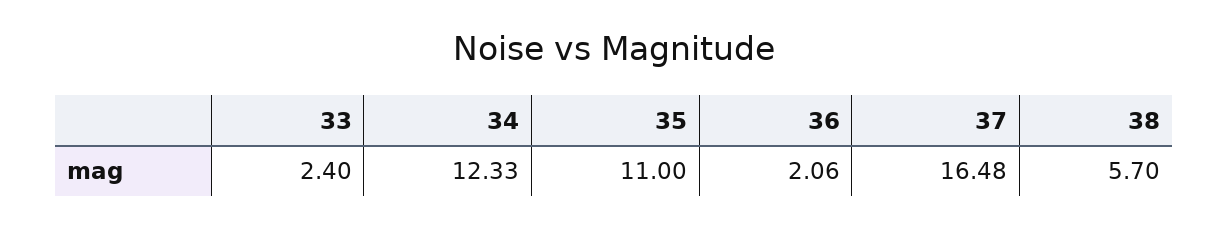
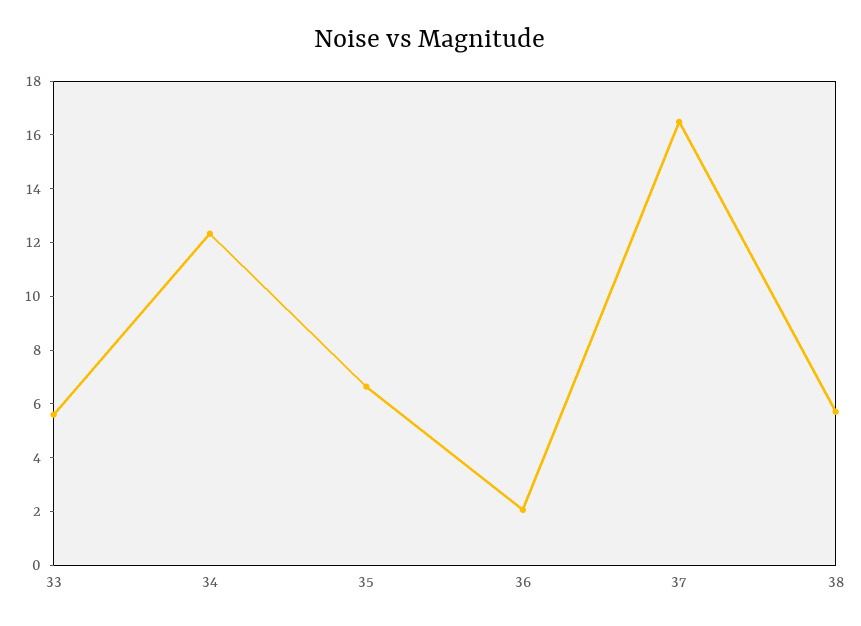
33: 2.4 -> 5.5
35: 11 -> 6.5

